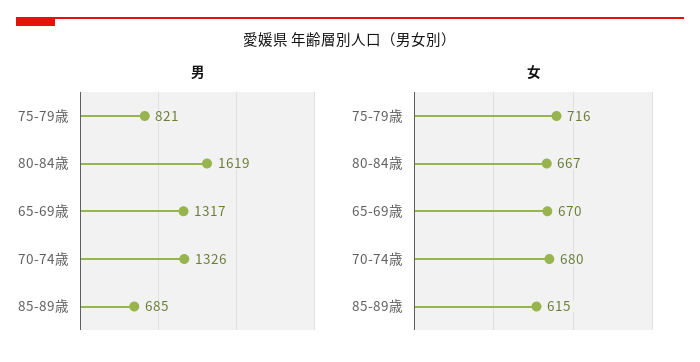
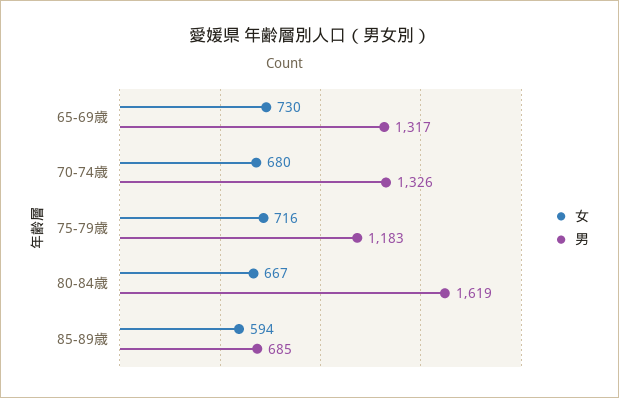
男, 75-79歳: 821 -> 1183
女, 65-69歳: 670 -> 730
女, 85-89歳: 615 -> 594

